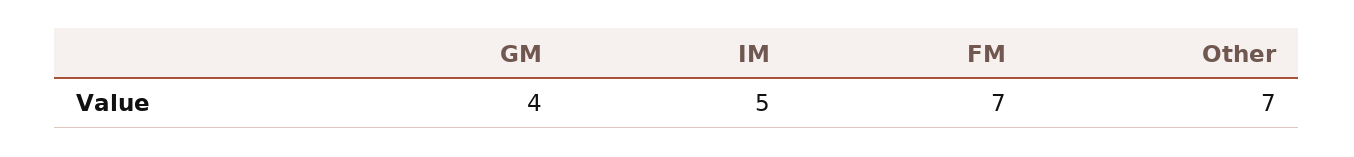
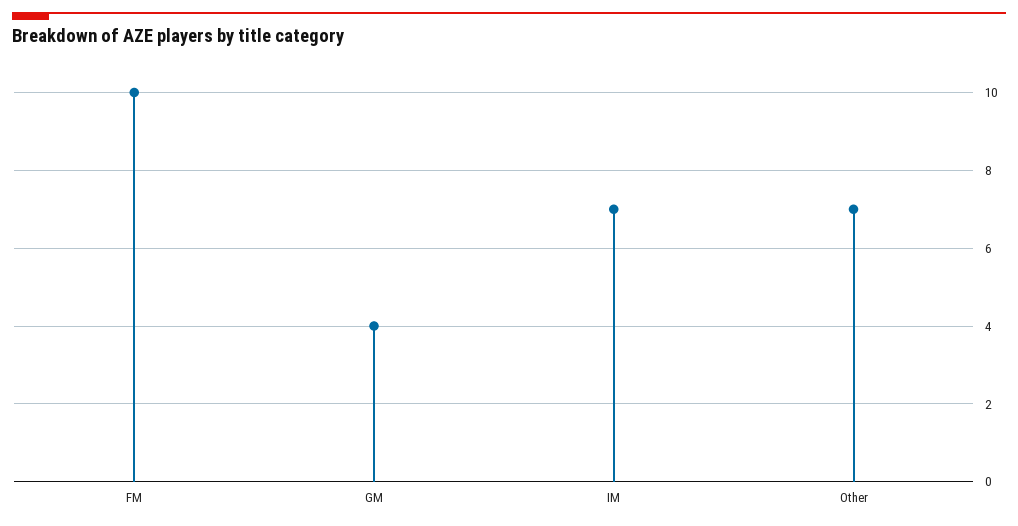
IM: 5 -> 7
FM: 7 -> 10

